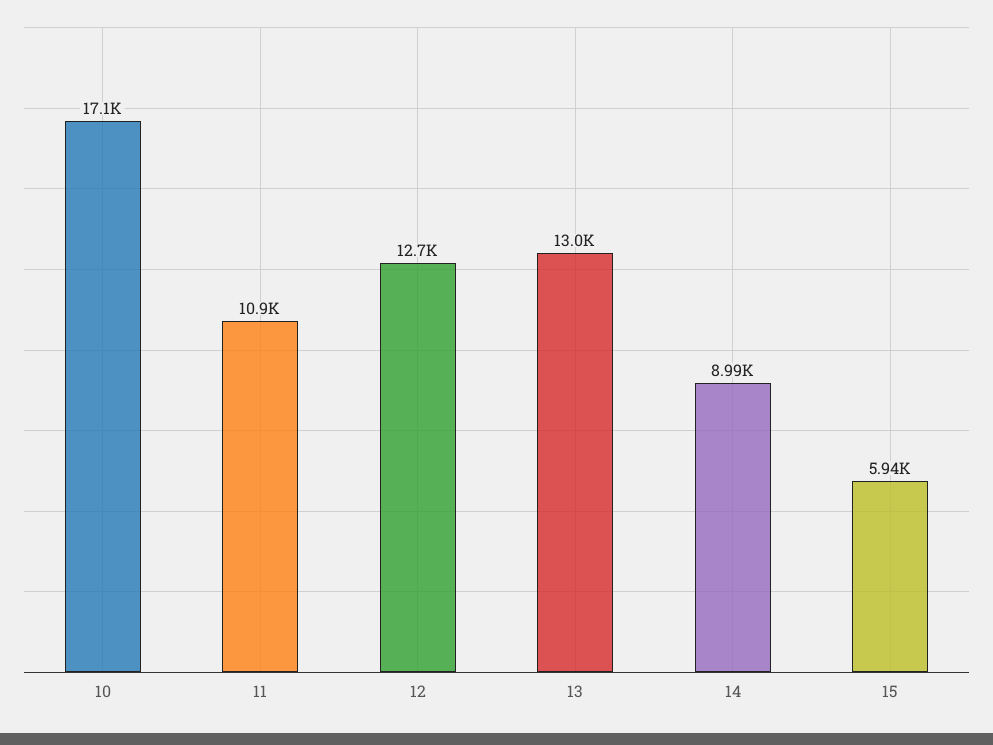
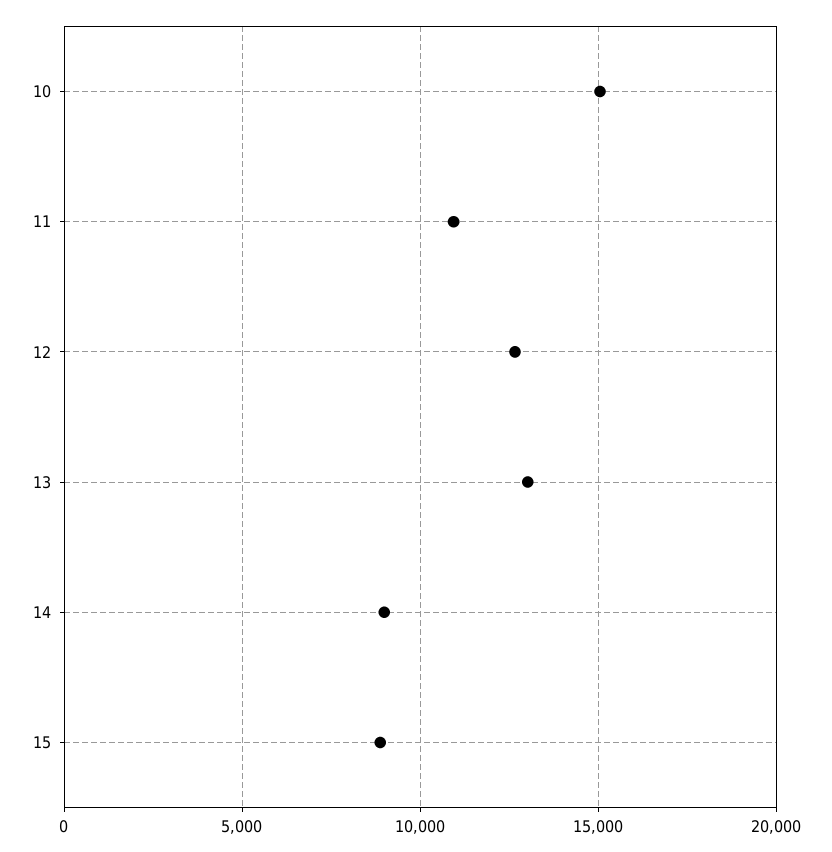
10: 17100 -> 15000
15: 5940 -> 9000

